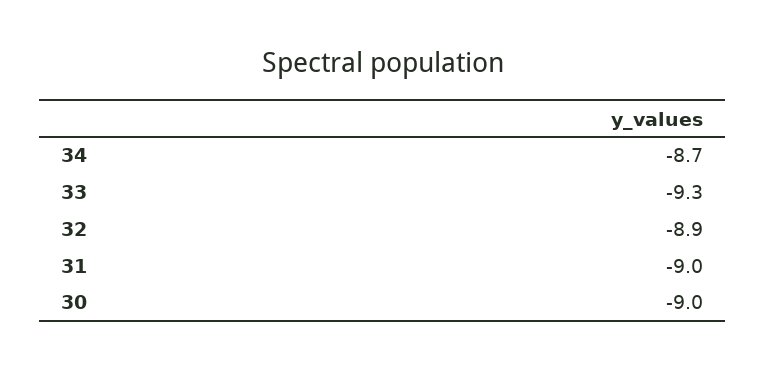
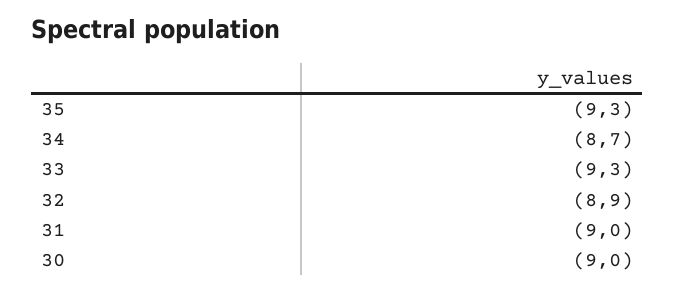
35: none -> -9.3

